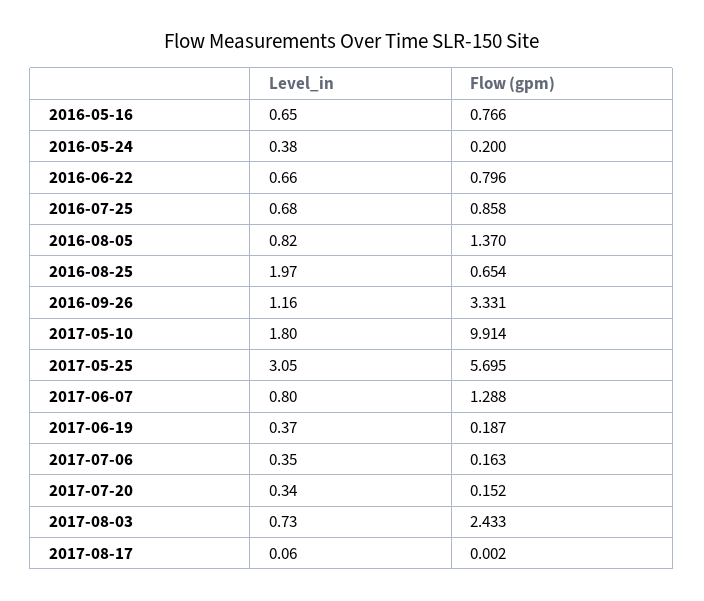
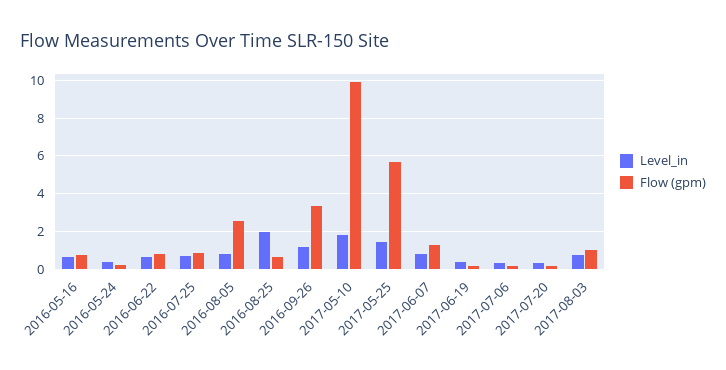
Flow (gpm), 2016-08-05: 1.37 -> 2.5
Level_in, 2017-05-25: 3.05 -> 1.5
Flow (gpm), 2017-08-03: 2.433 -> 1
Level_in, 2017-08-17: 0.06 -> none
Flow (gpm), 2017-08-17: 0.002 -> none

